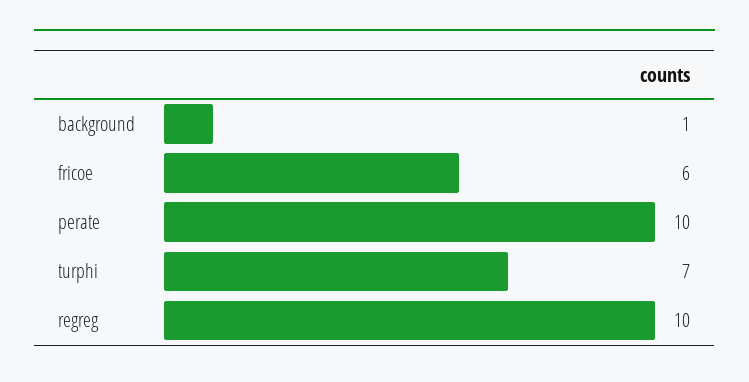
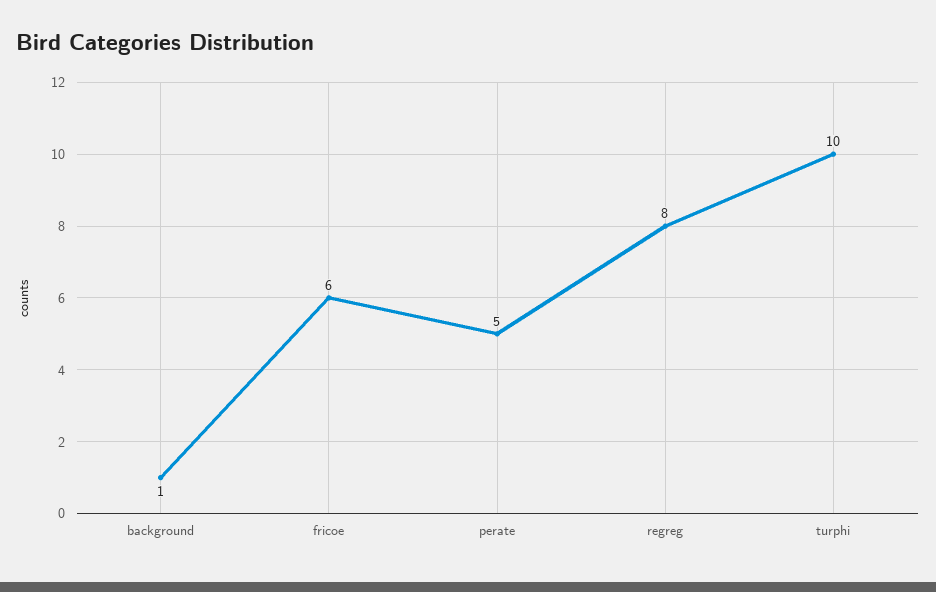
perate: 10 -> 5
turphi: 7 -> 10
regreg: 10 -> 8

